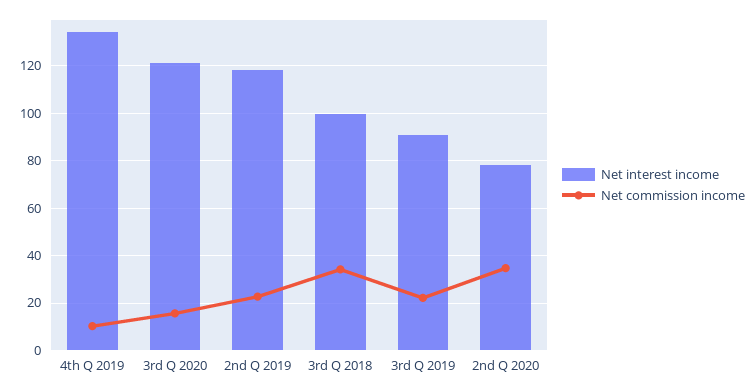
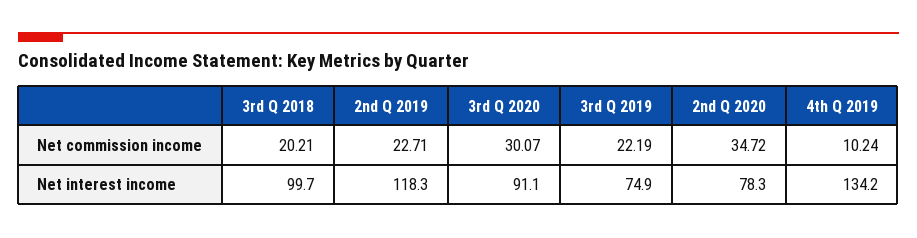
Net interest income, 3rd Q 2020: 120 -> 91.1
Net commission income, 3rd Q 2020: 15 -> 30.07
Net commission income, 3rd Q 2018: 35 -> 20.21
Net interest income, 3rd Q 2019: 90 -> 74.9

